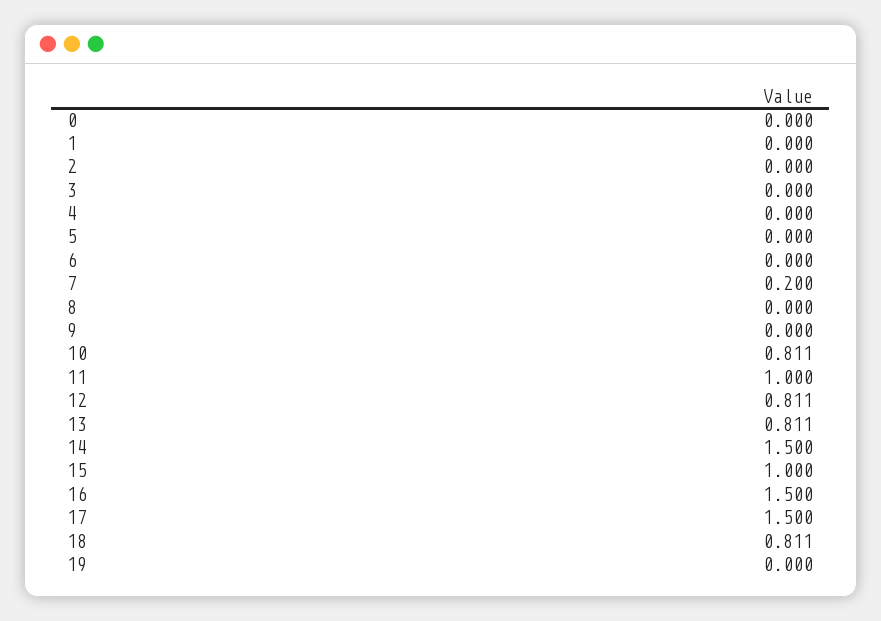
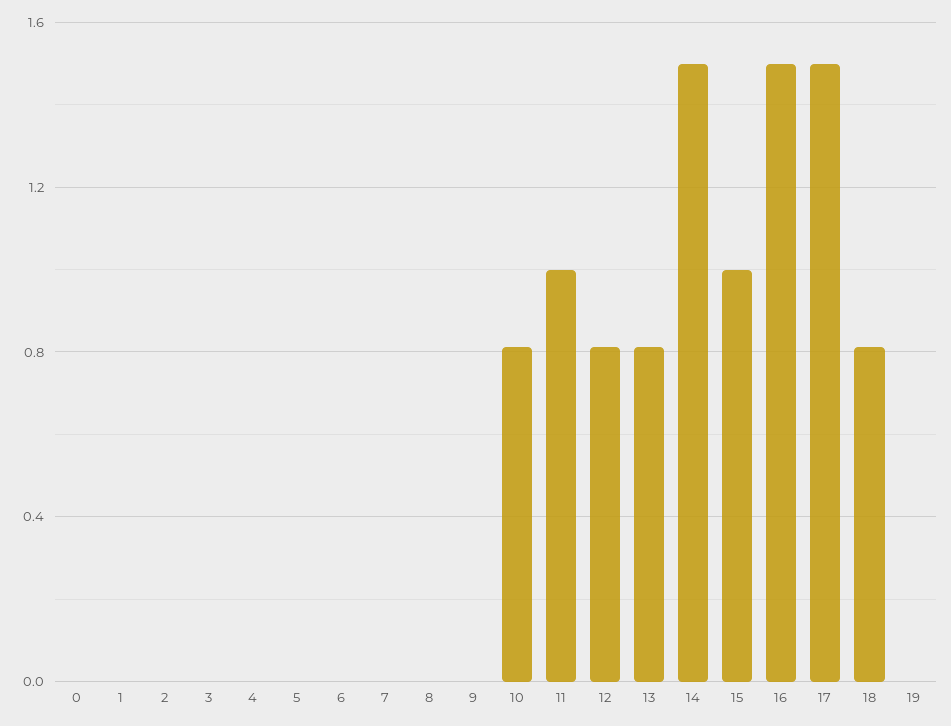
7: 0.2 -> 0

